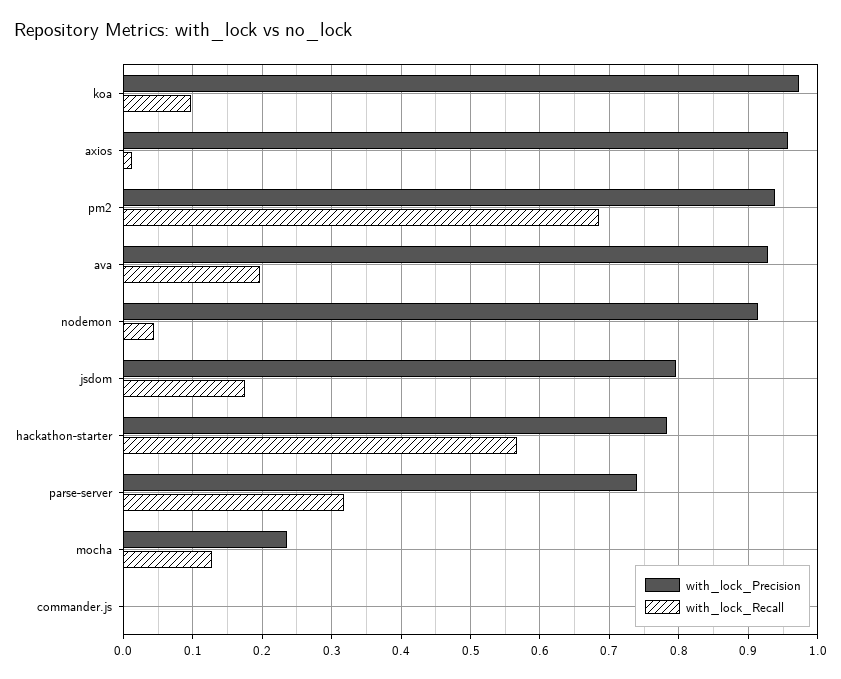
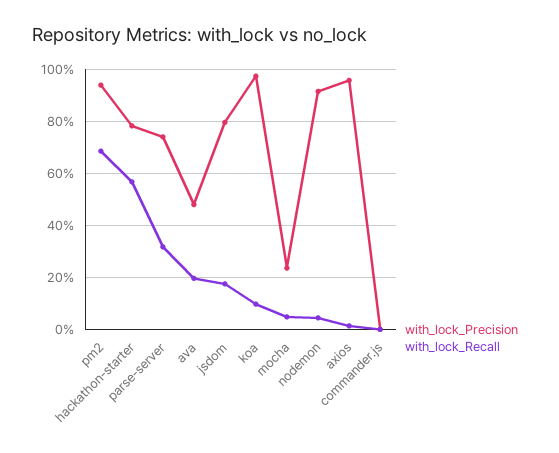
with_lock_Precision, ava: 0.93 -> 0.475
with_lock_Recall, mocha: 0.13 -> 0.05

